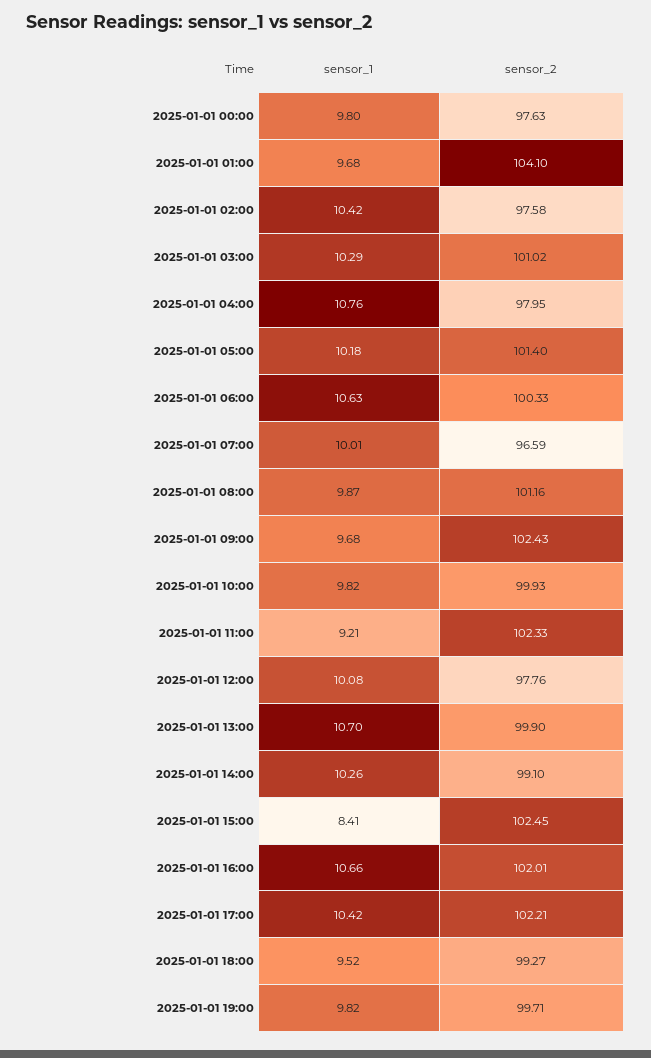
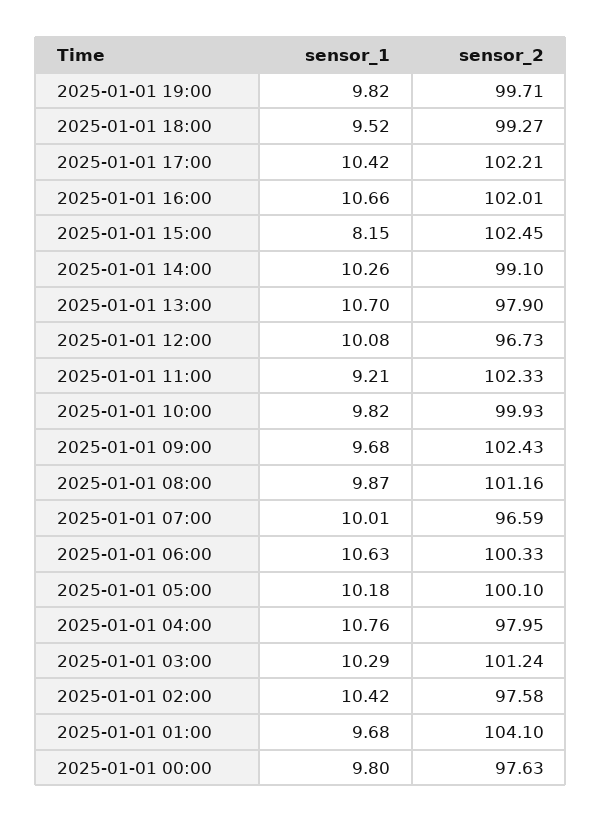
sensor_2, 2025-01-01 03:00: 101.02 -> 101.24
sensor_2, 2025-01-01 05:00: 101.4 -> 100.1
sensor_2, 2025-01-01 12:00: 97.76 -> 96.73
sensor_2, 2025-01-01 13:00: 99.9 -> 97.9
sensor_1, 2025-01-01 15:00: 8.41 -> 8.15

